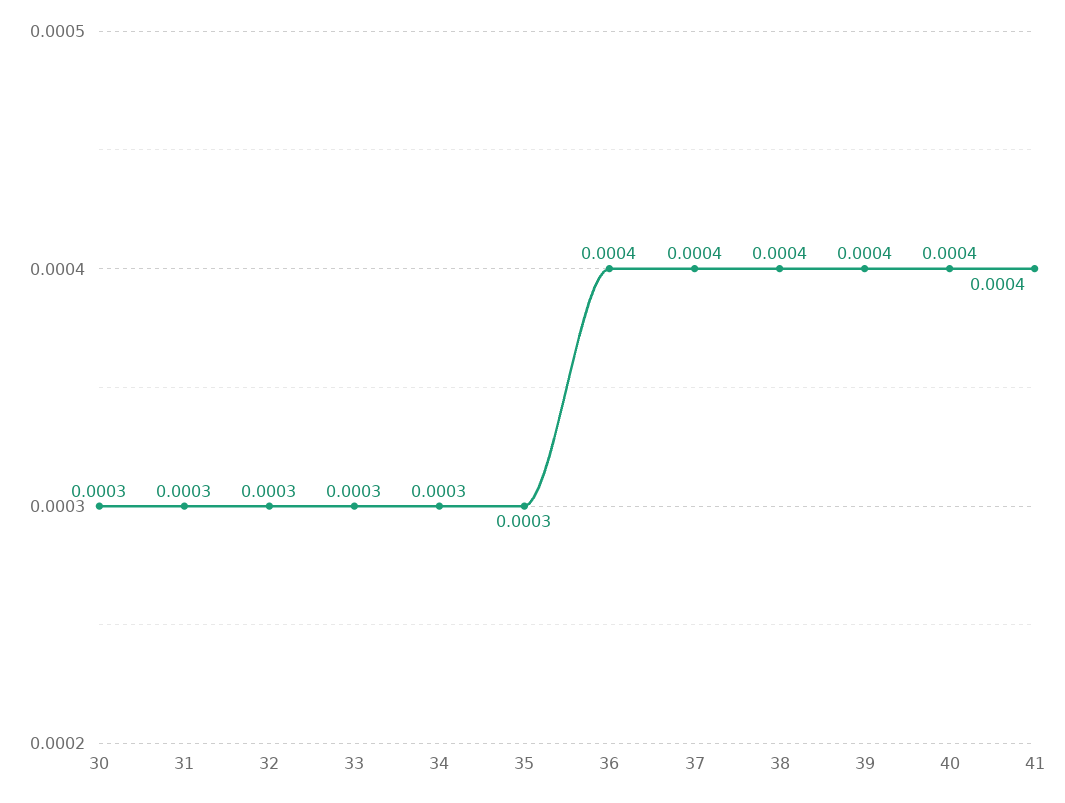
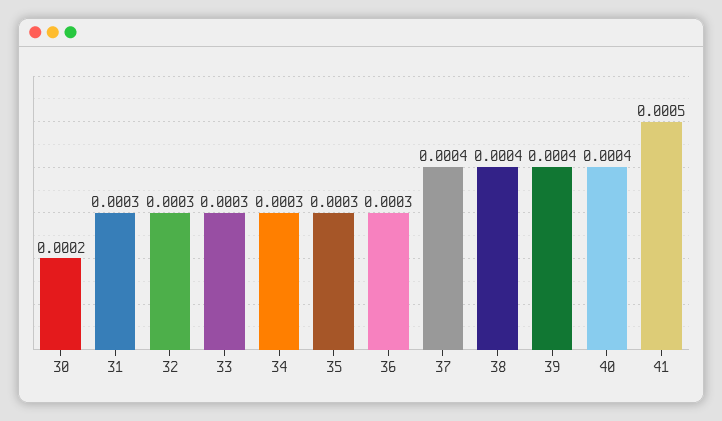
30: 0.0003 -> 0.0002
36: 0.0004 -> 0.0003
41: 0.0004 -> 0.0005

